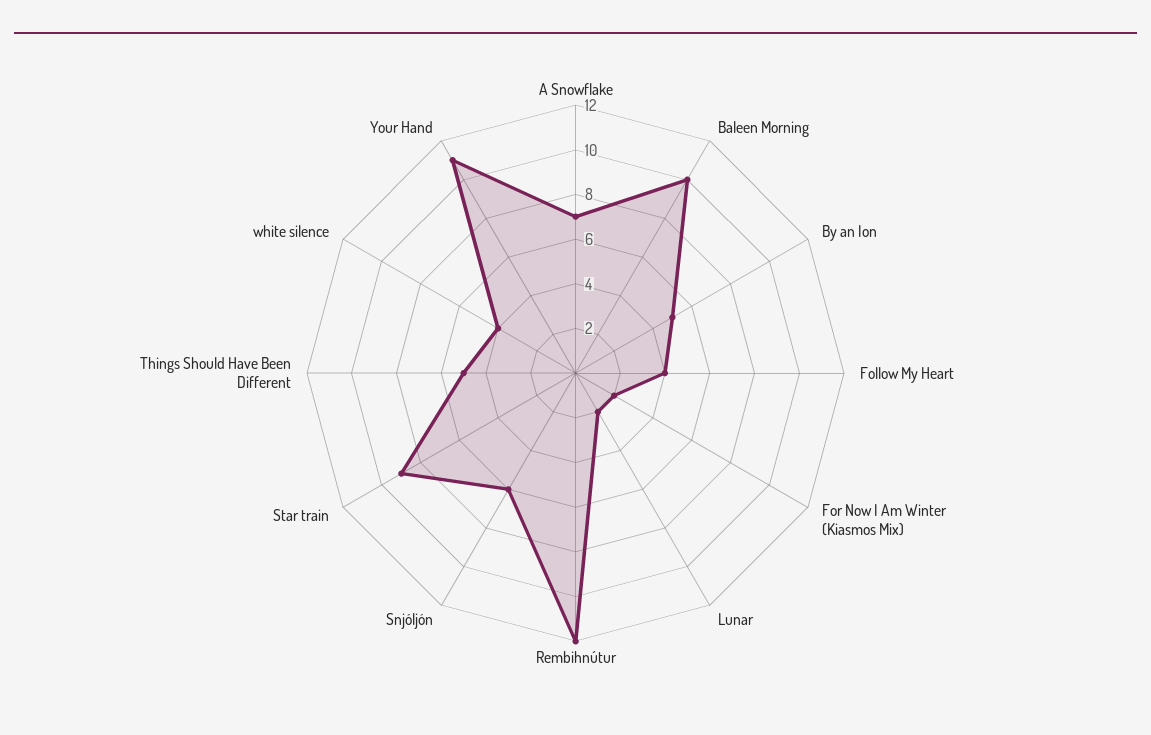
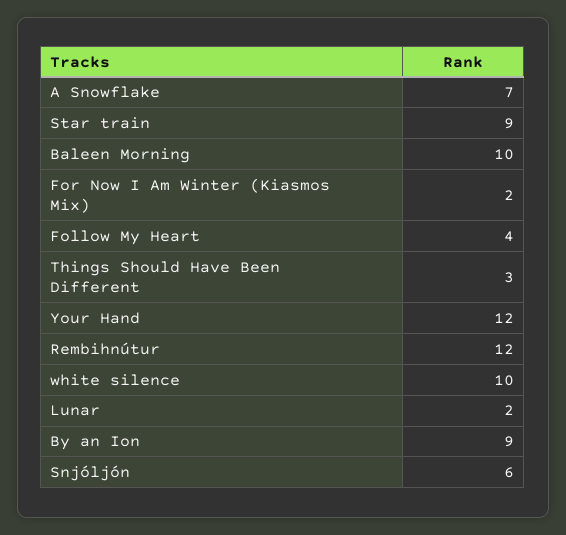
By an Ion: 5 -> 9
Things Should Have Been Different: 5 -> 3
white silence: 4 -> 10
Your Hand: 11 -> 12

